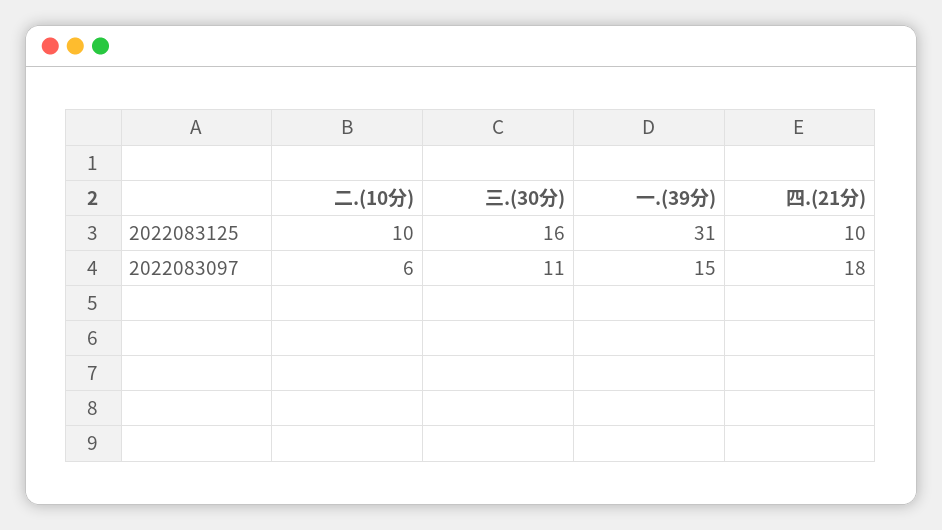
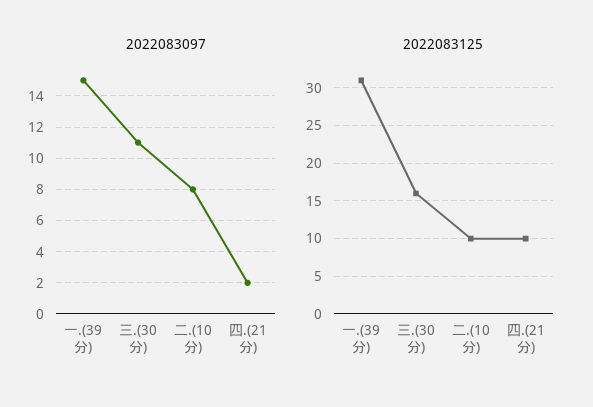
2022083097, 二.(10分): 6 -> 8
2022083097, 四.(21分): 18 -> 2

